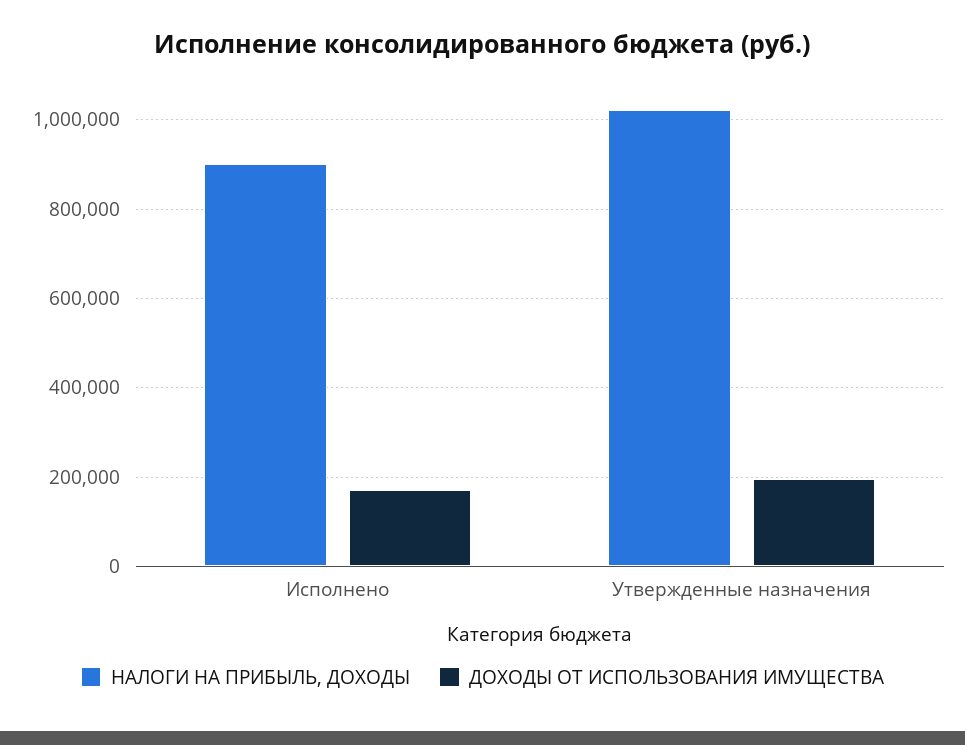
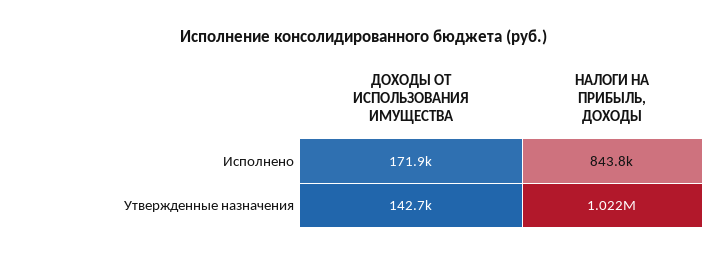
НАЛОГИ НА ПРИБЫЛЬ, ДОХОДЫ, Исполнено: 900000 -> 843800
ДОХОДЫ ОТ ИСПОЛЬЗОВАНИЯ ИМУЩЕСТВА, Утвержденные назначения: 200000 -> 142700

